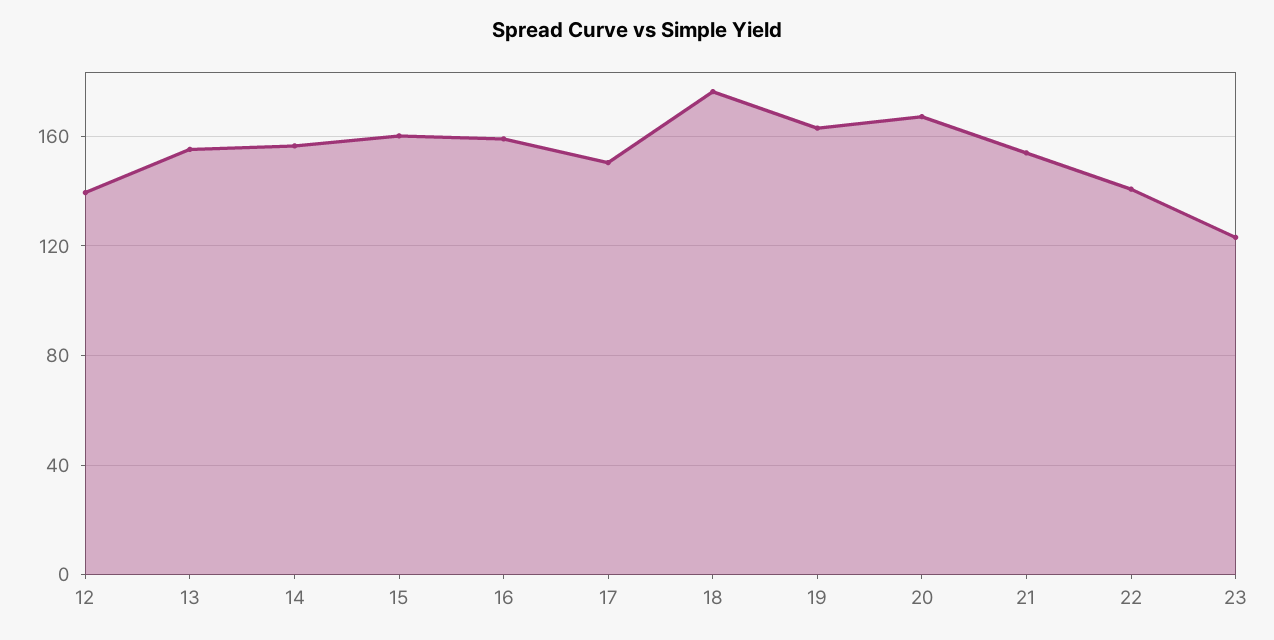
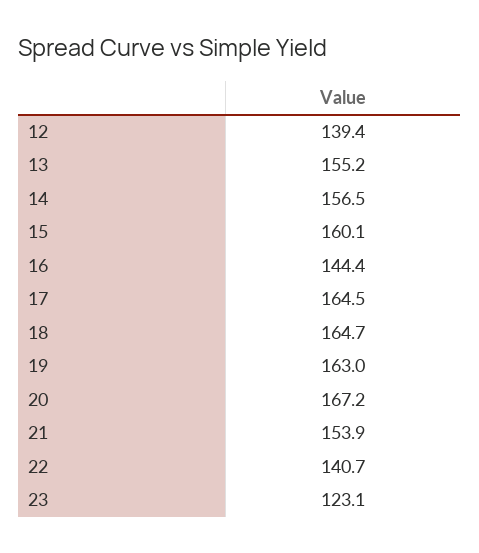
16: 160 -> 144.4
17: 150 -> 164.5
18: 175 -> 164.7

